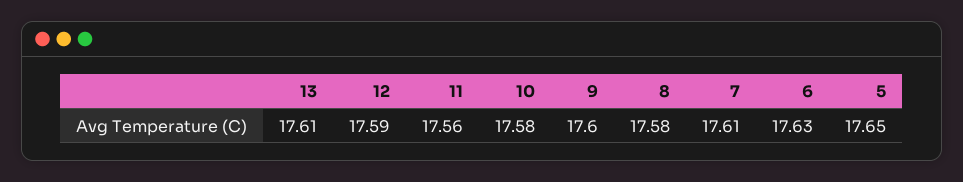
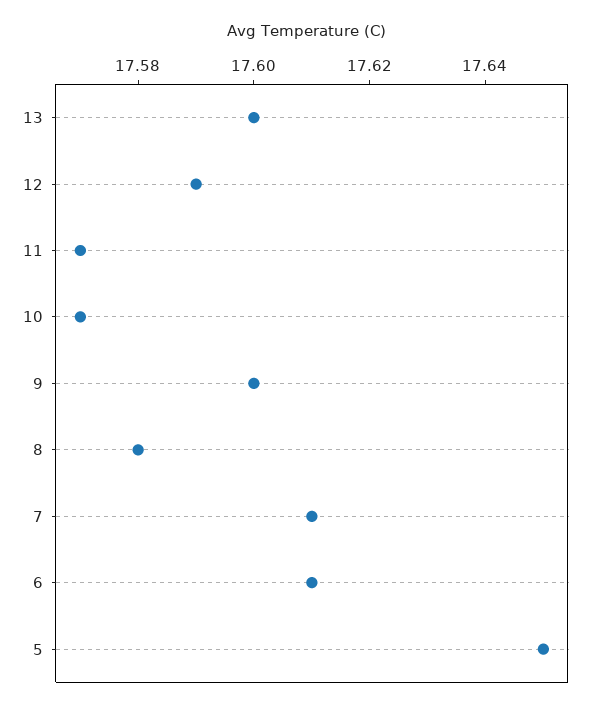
13: 17.61 -> 17.6
11: 17.56 -> 17.57
10: 17.58 -> 17.57
6: 17.63 -> 17.61

